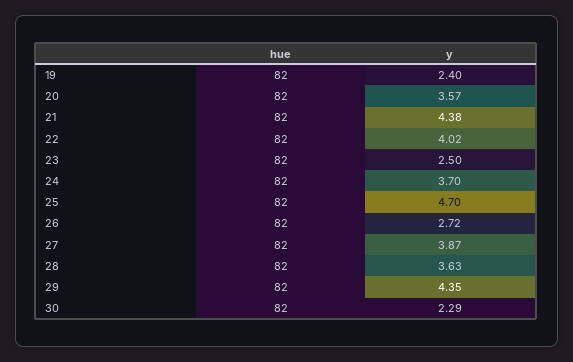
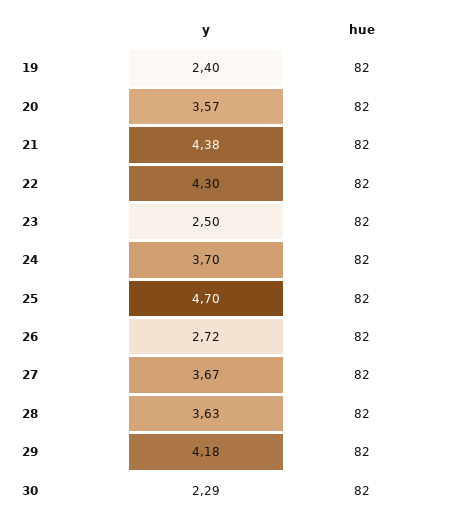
y, 22: 4.02 -> 4.3
y, 27: 3.87 -> 3.67
y, 29: 4.35 -> 4.18

